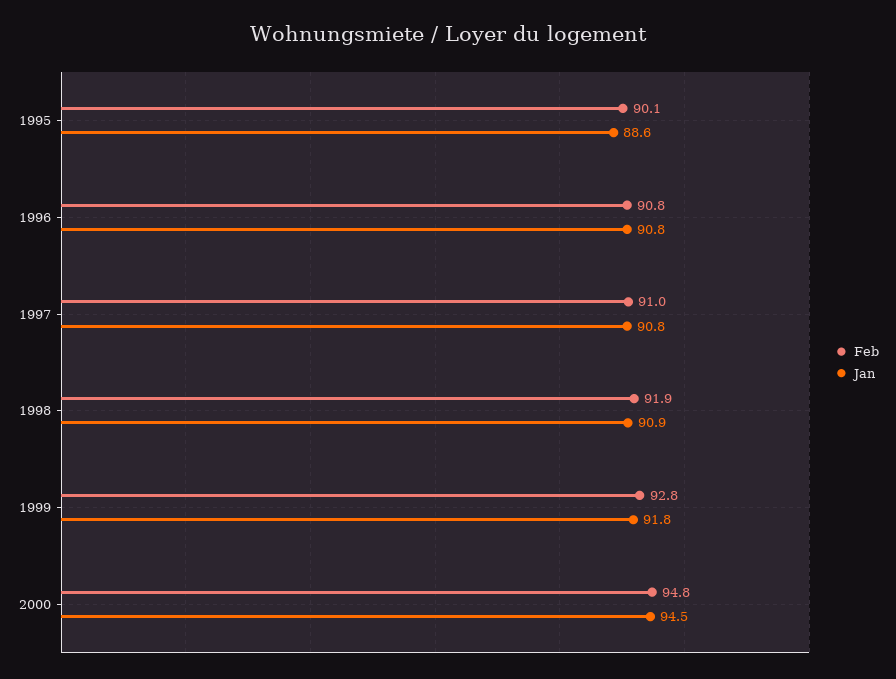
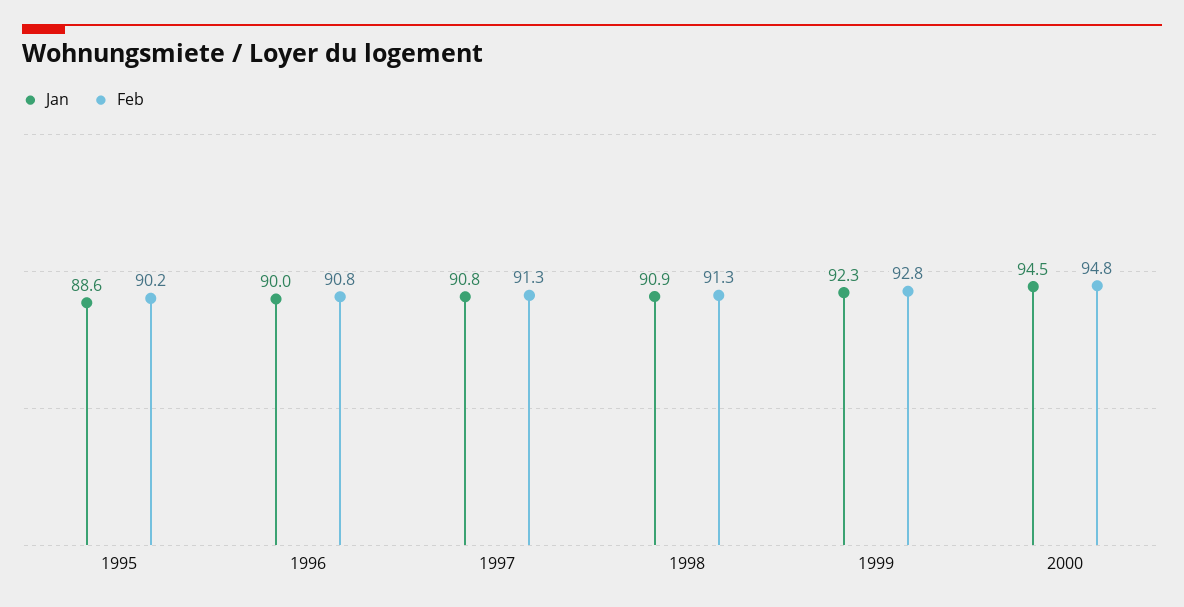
Feb, 1995: 90.1 -> 90.2
Jan, 1996: 90.8 -> 90
Feb, 1997: 91 -> 91.3
Feb, 1998: 91.9 -> 91.3
Jan, 1999: 91.8 -> 92.3

